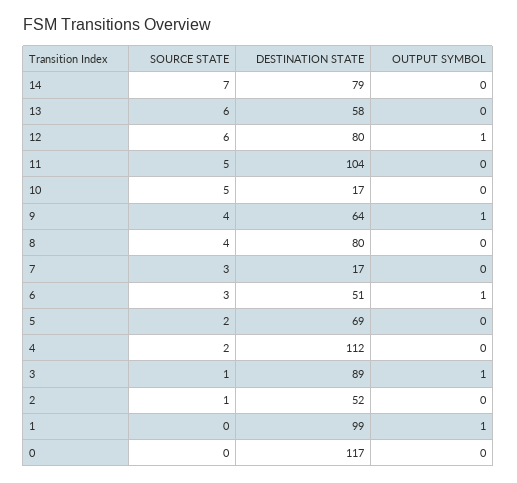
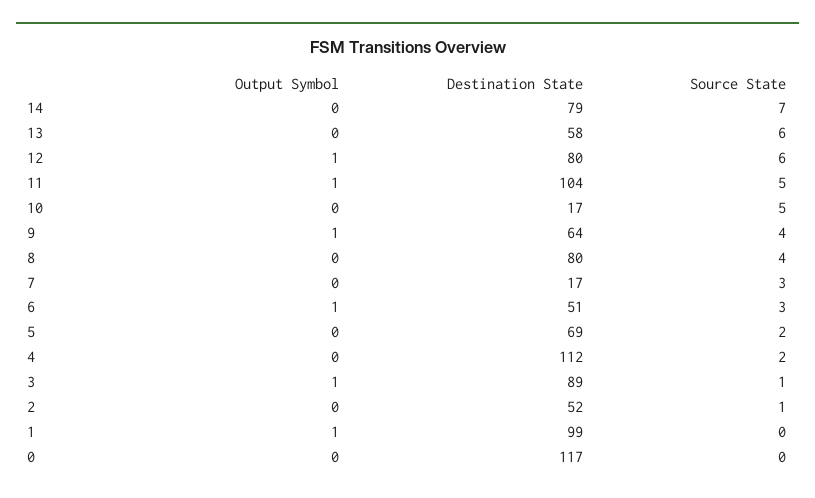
OUTPUT SYMBOL, 11: 0 -> 1

